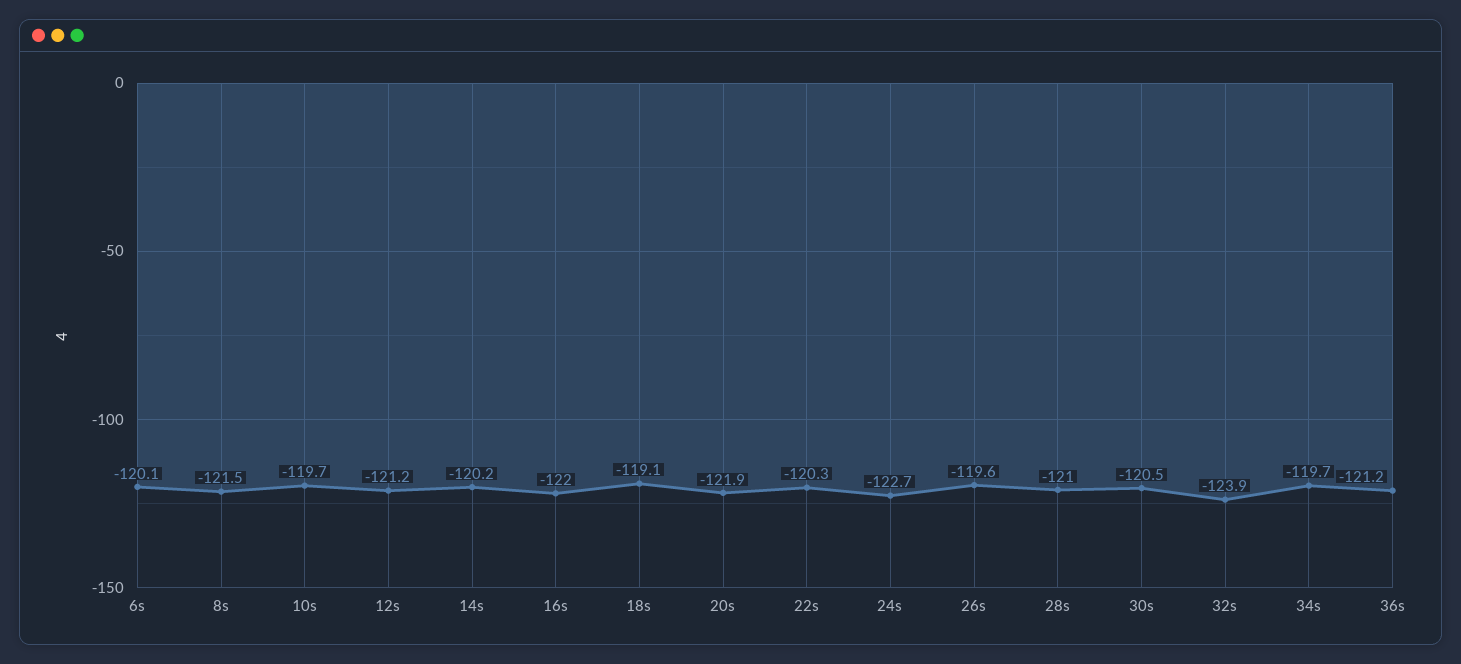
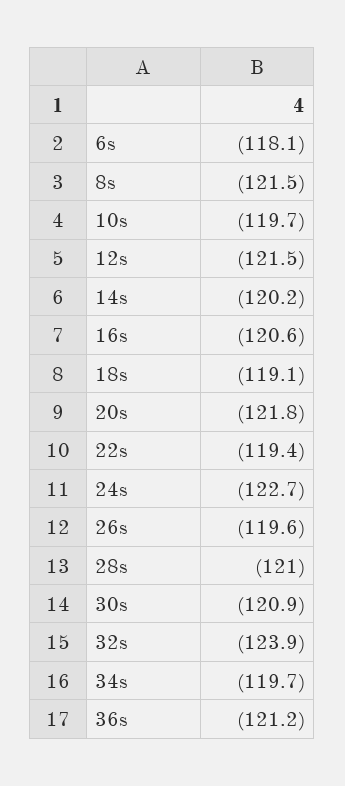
6s: -120.1 -> -118.1
12s: -121.2 -> -121.5
16s: -122 -> -120.6
20s: -121.9 -> -121.8
22s: -120.3 -> -119.4
30s: -120.5 -> -120.9

